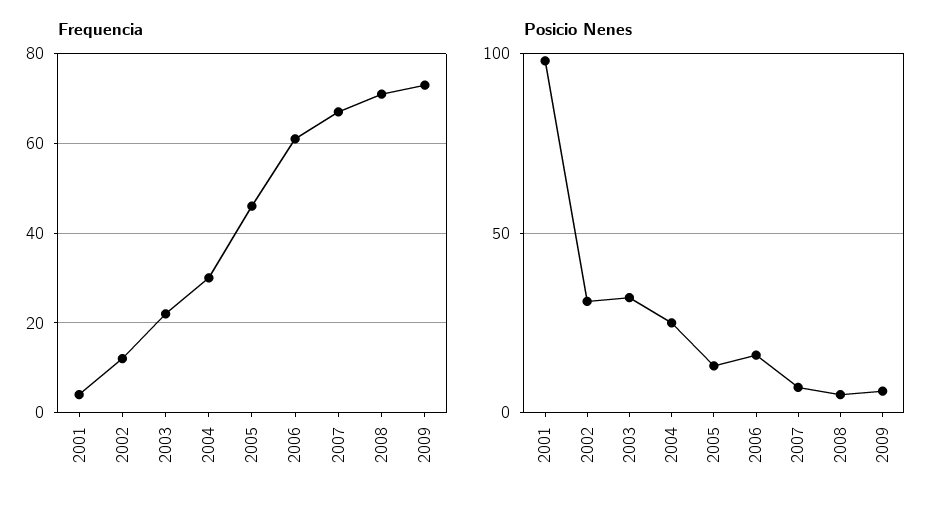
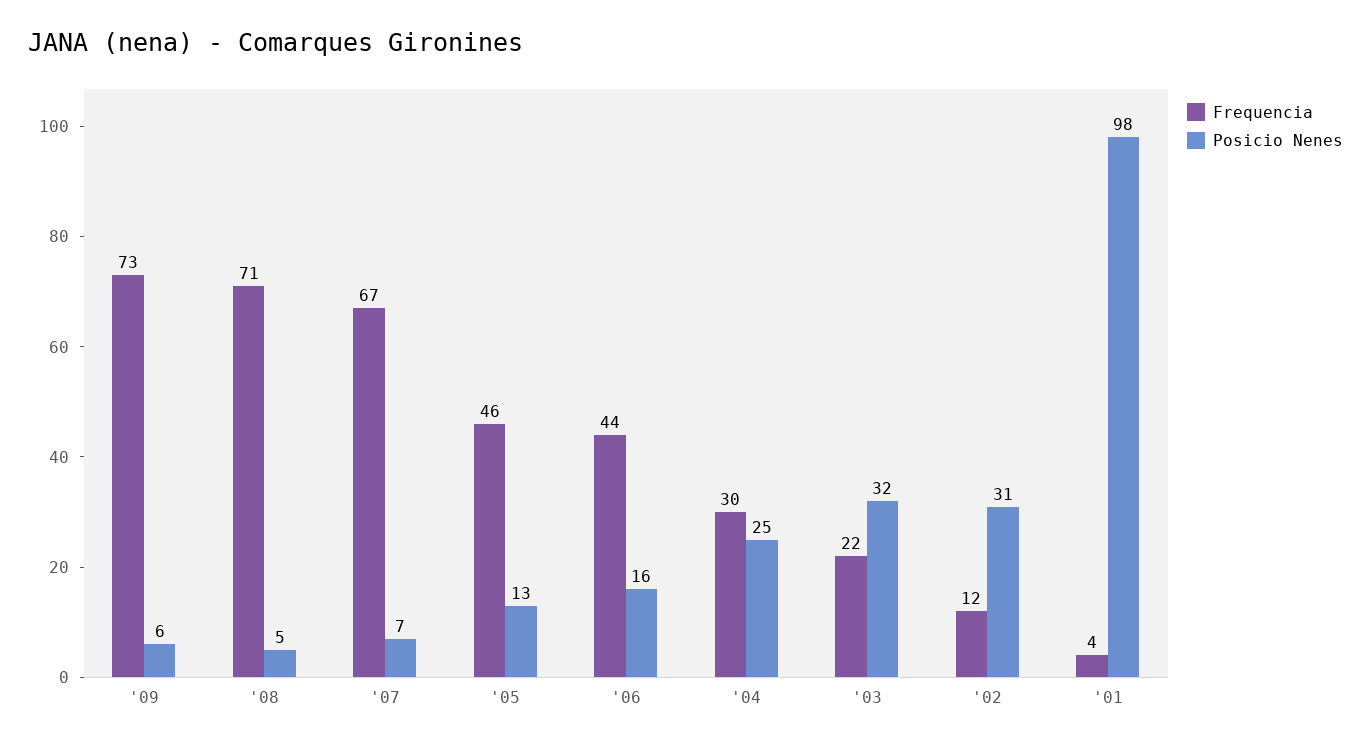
Frequencia, 2006: 60 -> 44

